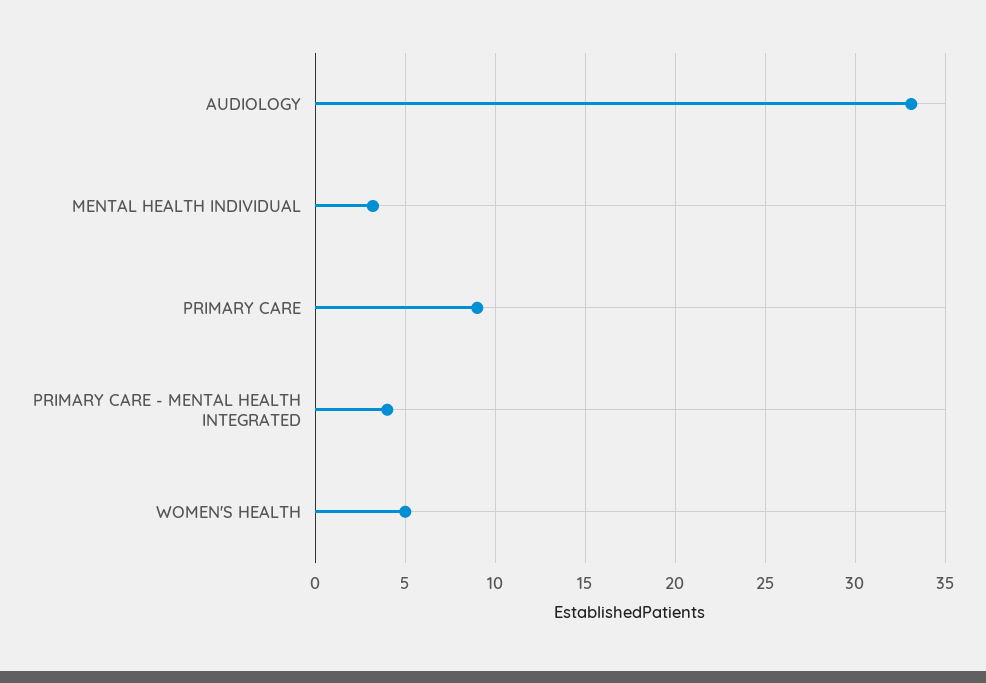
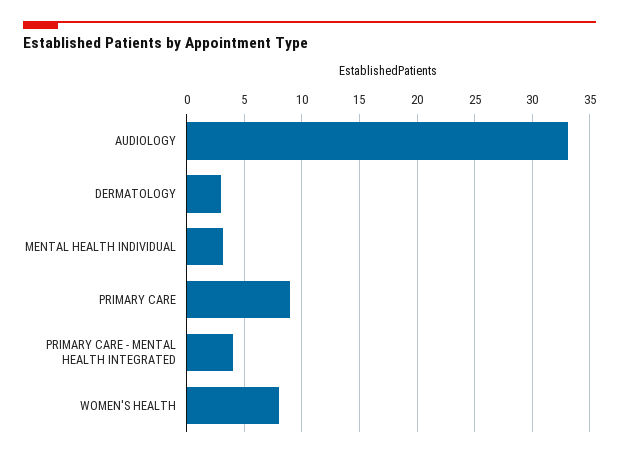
WOMEN'S HEALTH: 5 -> 8
DERMATOLOGY: none -> 3

